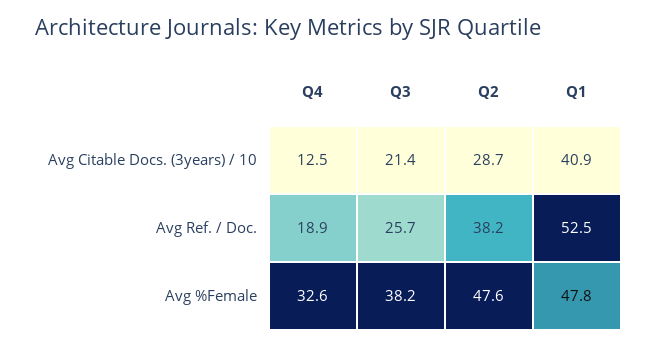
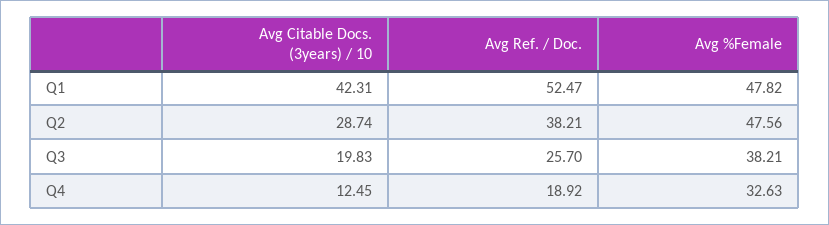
Q3, Avg Citable Docs. (3years) / 10: 21.4 -> 19.83
Q1, Avg Citable Docs. (3years) / 10: 40.9 -> 42.31

